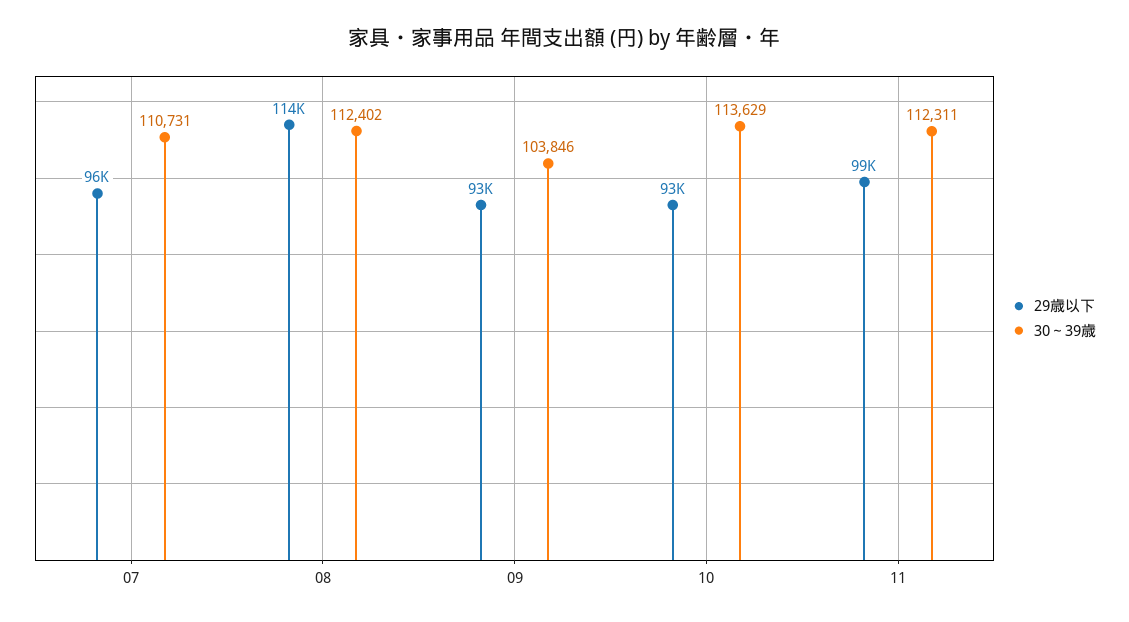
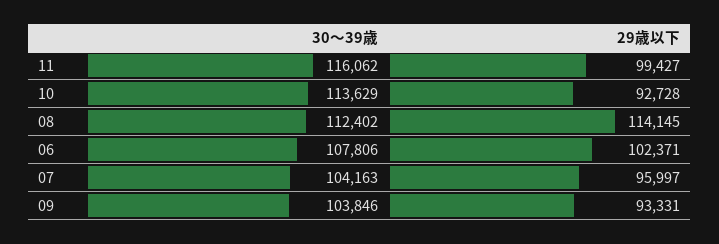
30～39歳, 07: 110731 -> 104163
30～39歳, 11: 112311 -> 116062
30～39歳, 06: none -> 107806
29歳以下, 06: none -> 102371

